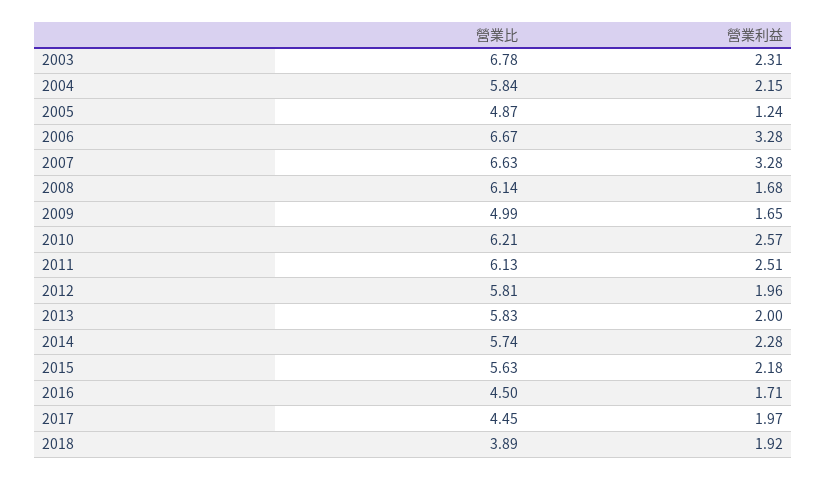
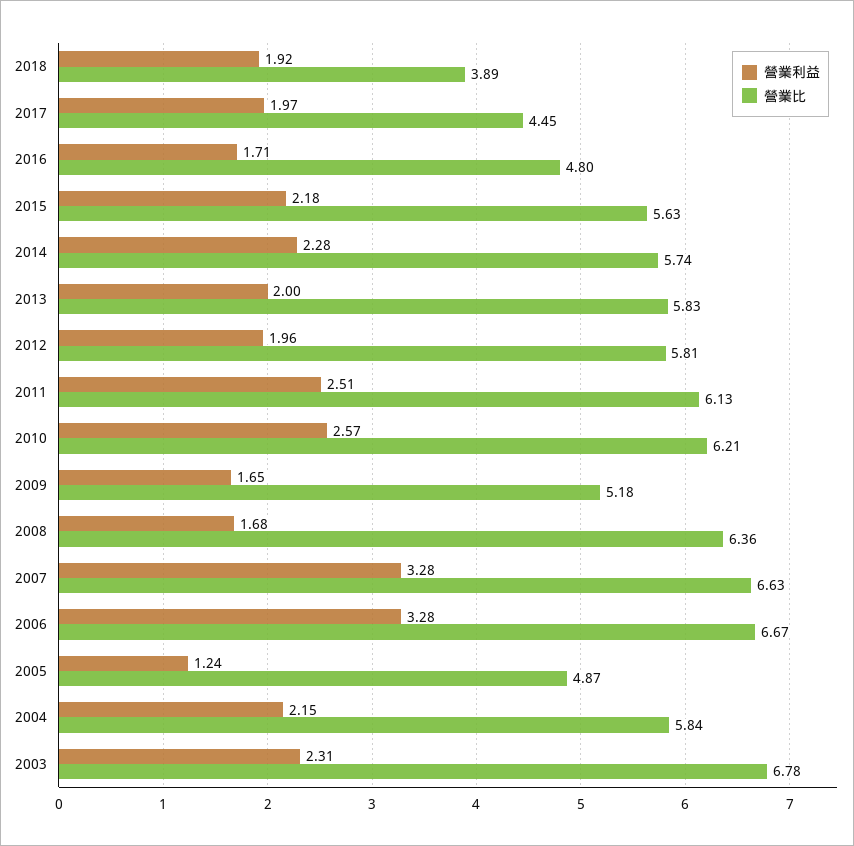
營業比, 2008: 6.14 -> 6.36
營業比, 2009: 4.99 -> 5.18
營業比, 2016: 4.5 -> 4.8

